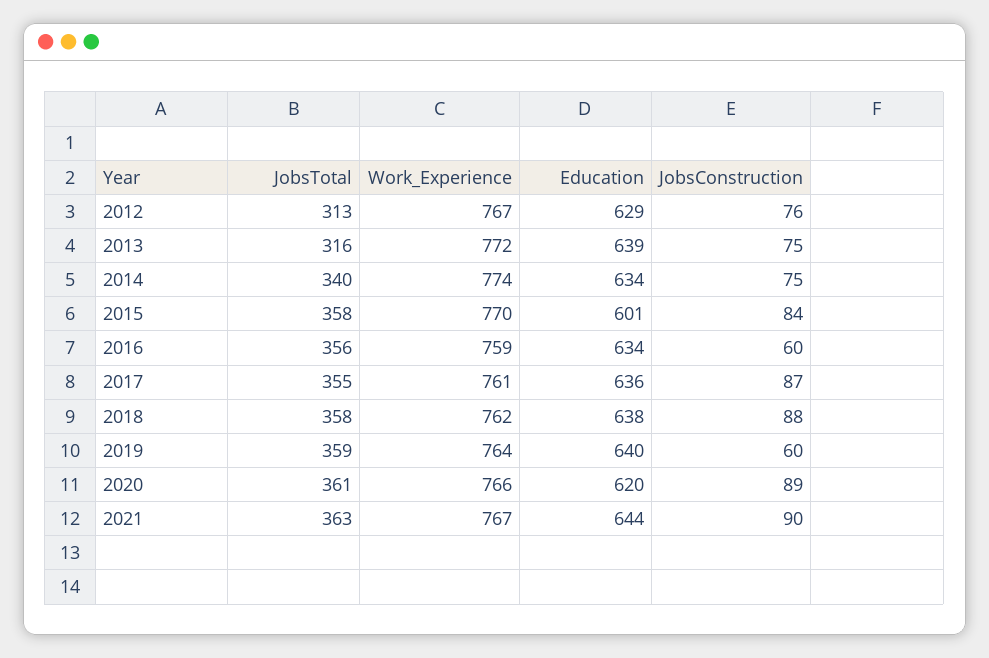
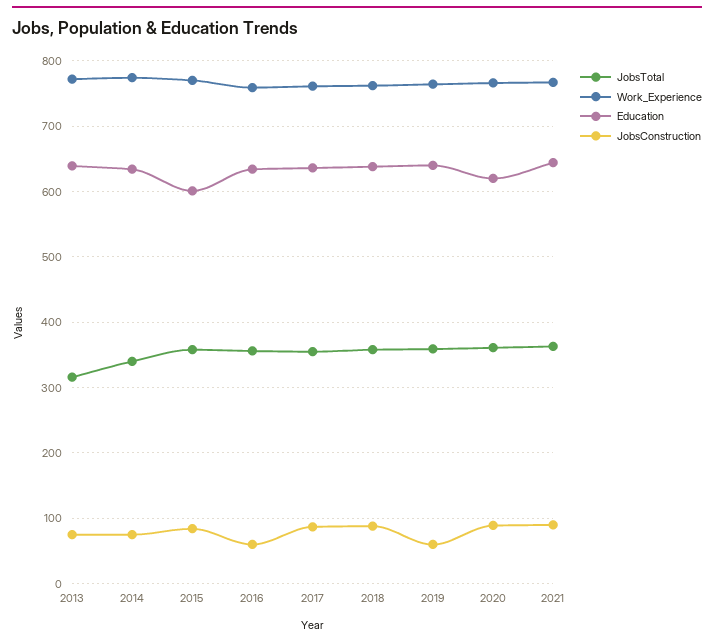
JobsTotal, 2012: 313 -> none
Work_Experience, 2012: 767 -> none
Education, 2012: 629 -> none
JobsConstruction, 2012: 76 -> none

